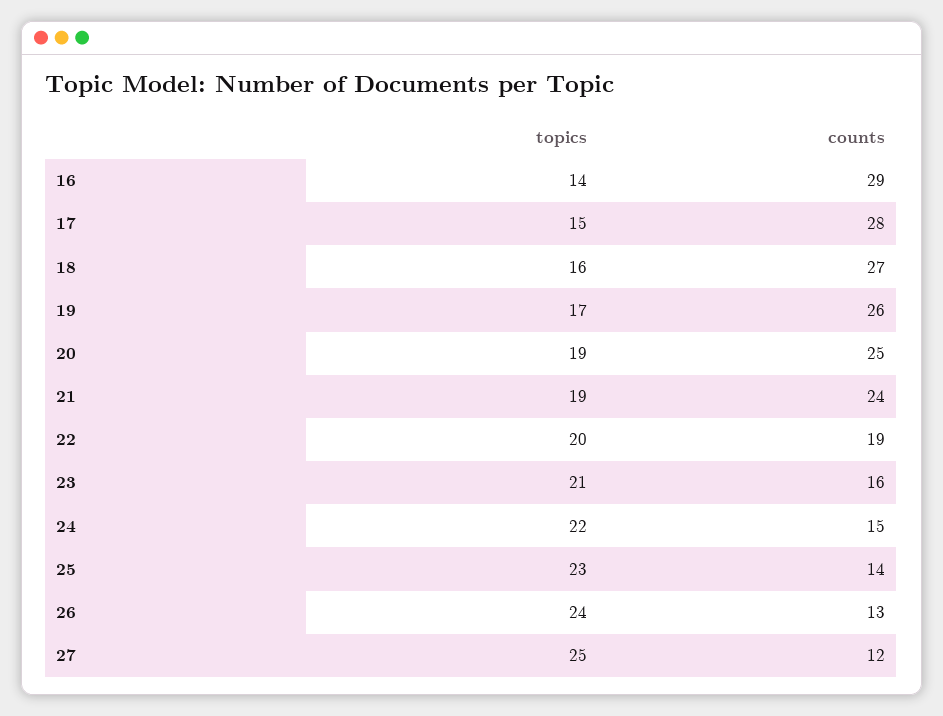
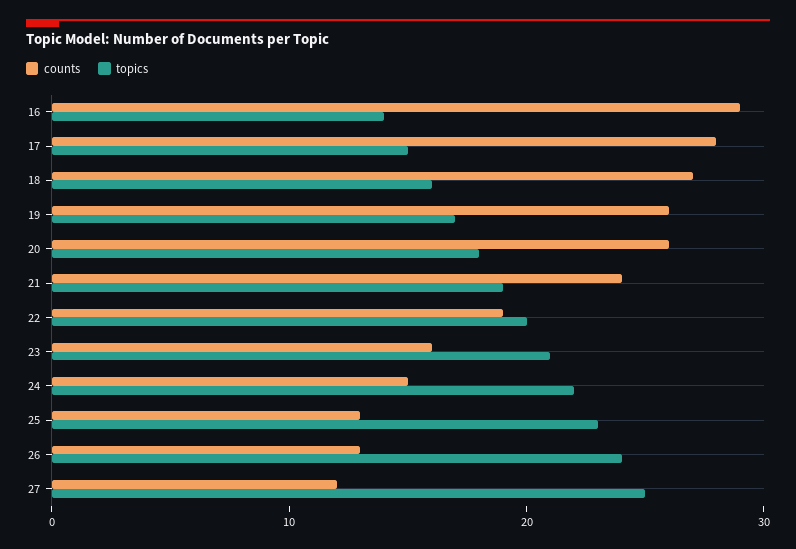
topics, 20: 19 -> 18
counts, 20: 25 -> 26
counts, 25: 14 -> 13

